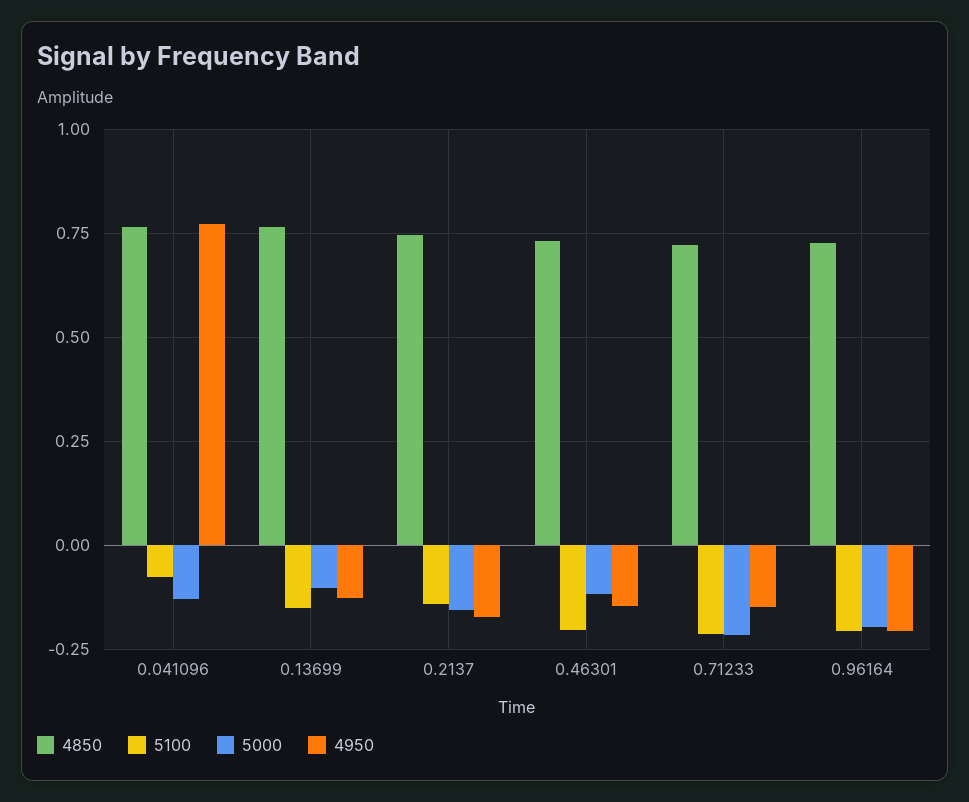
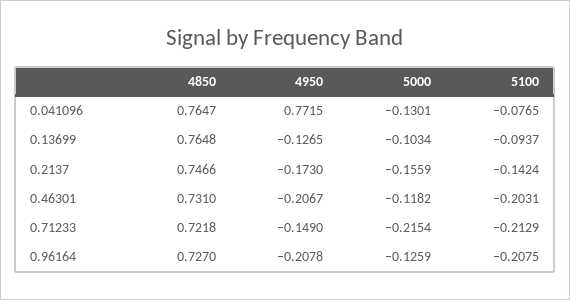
5100, 0.13699: -0.15 -> -0.0937
4950, 0.46301: -0.15 -> -0.2067
5000, 0.96164: -0.2 -> -0.1259

